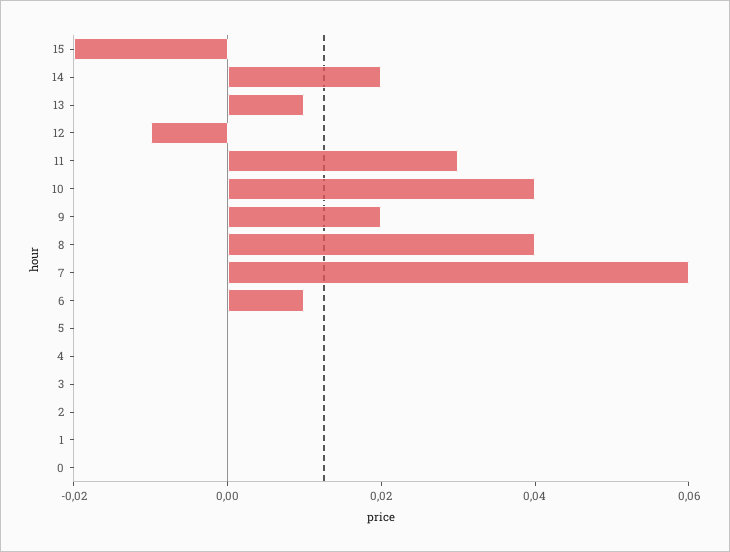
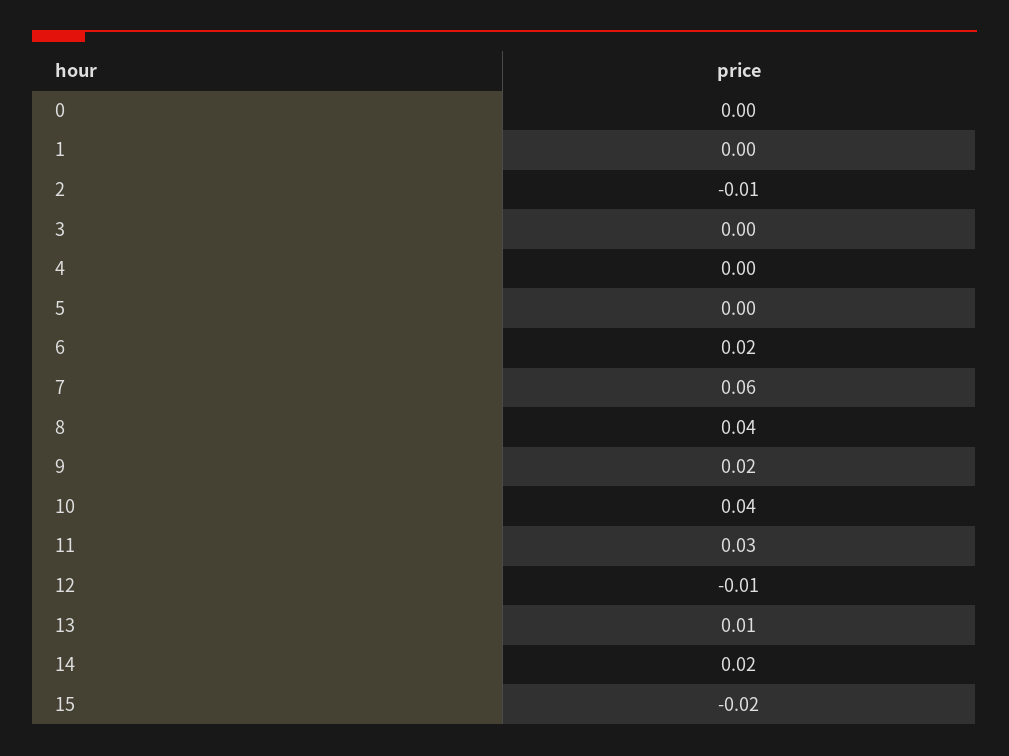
6: 0.01 -> 0.02
2: 0 -> -0.01

